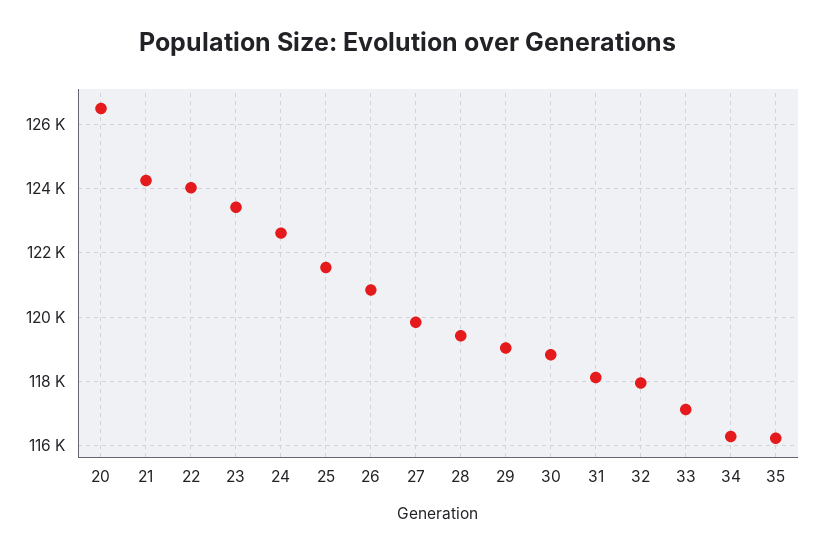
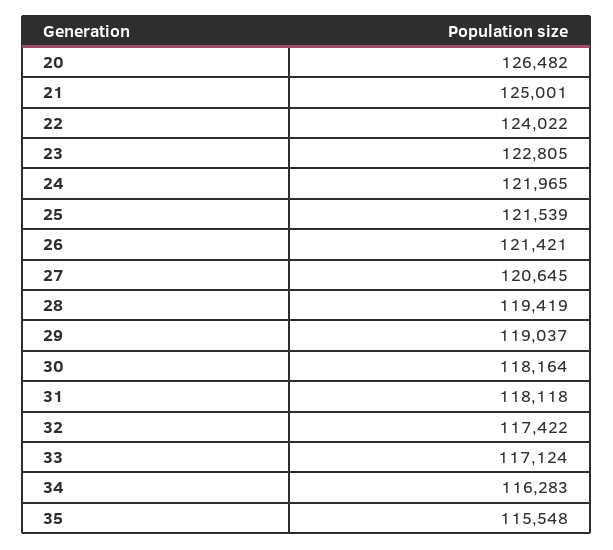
21: 124200 -> 125001
23: 123400 -> 122805
24: 122600 -> 121965
26: 120800 -> 121421
27: 119800 -> 120645
30: 118800 -> 118164
32: 118000 -> 117422
35: 116200 -> 115548

